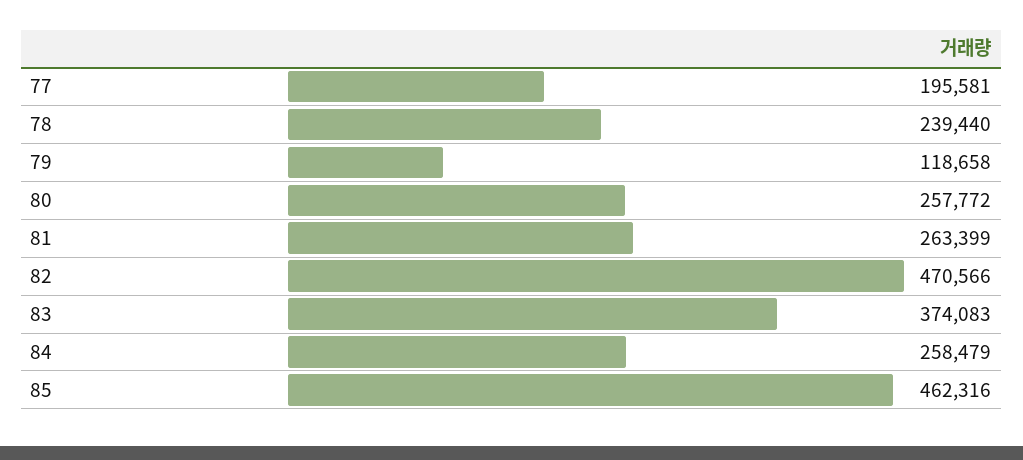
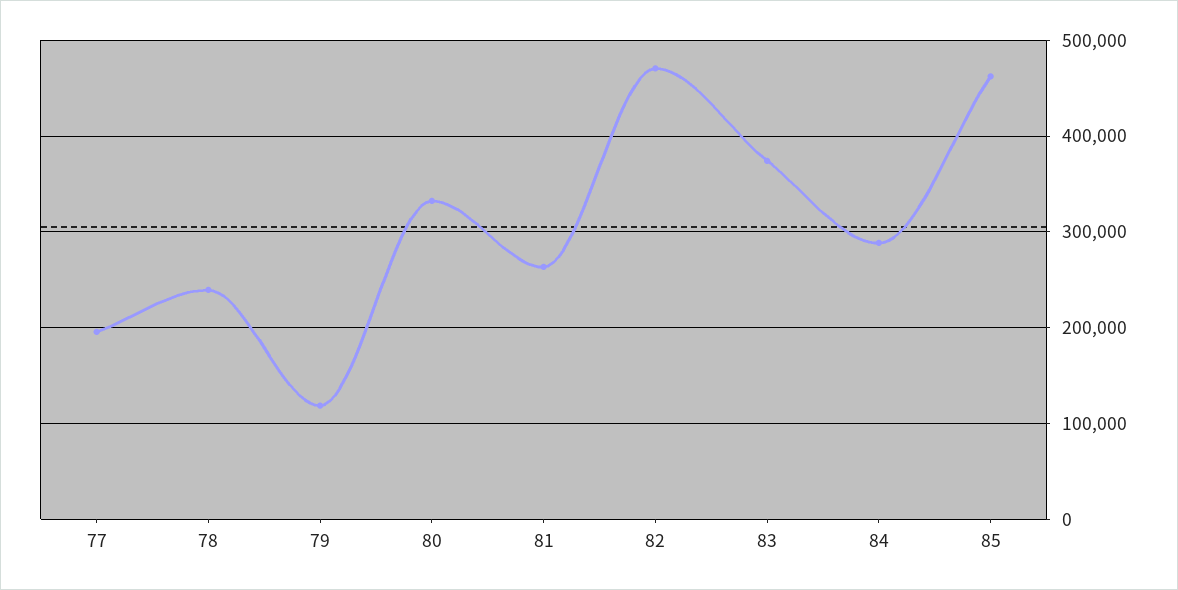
80: 257772 -> 330000
84: 258479 -> 290000

